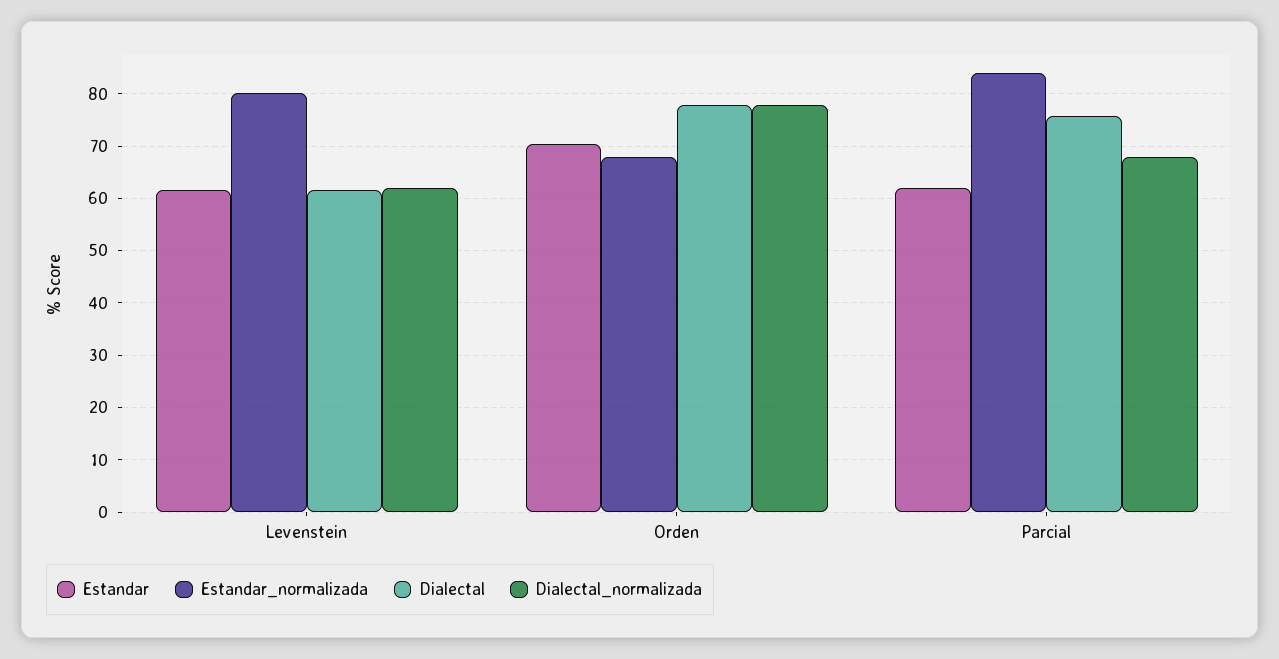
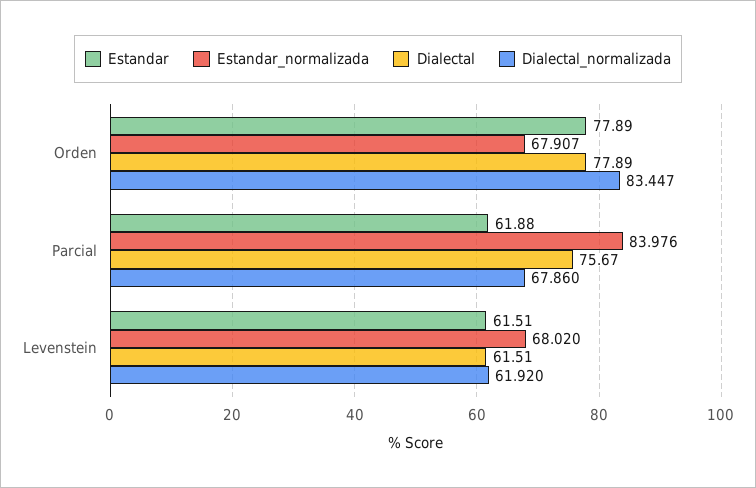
Estandar_normalizada, Levenstein: 80 -> 68.02
Estandar, Orden: 70 -> 77.89
Dialectal_normalizada, Orden: 78 -> 83.447

